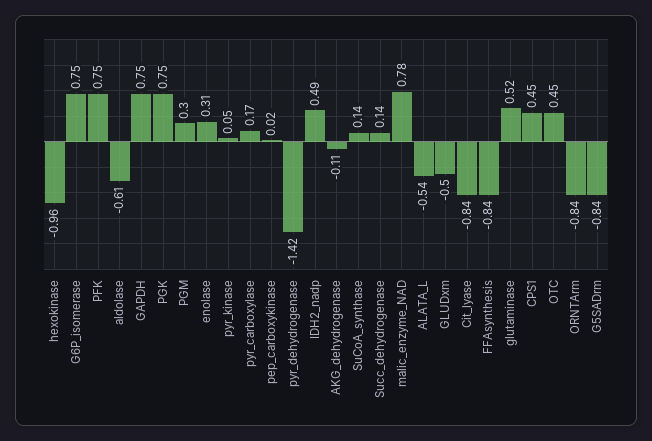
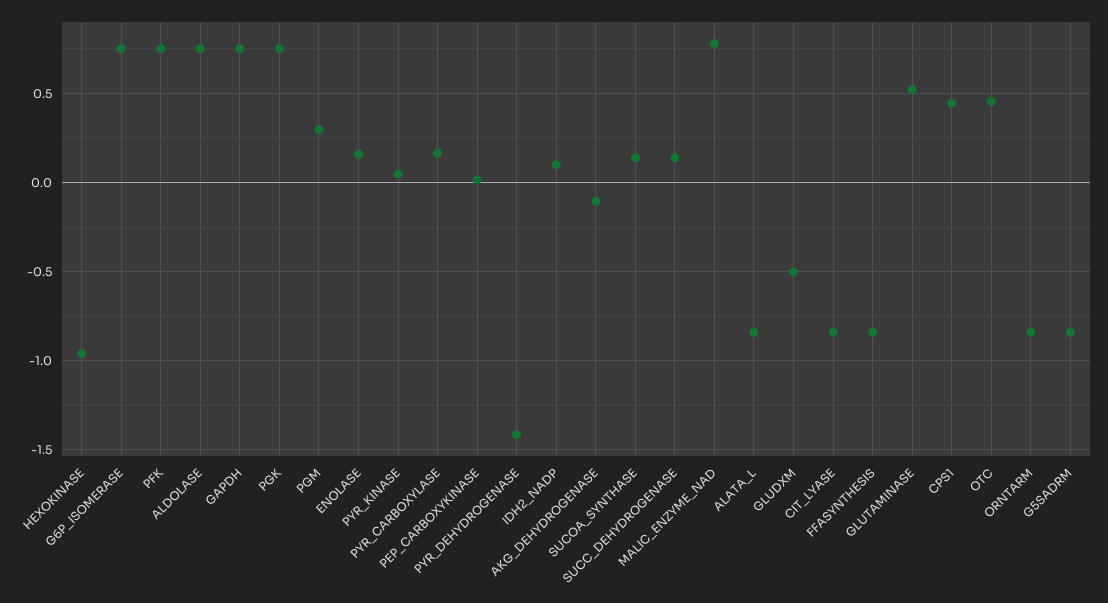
aldolase: -0.61 -> 0.75
enolase: 0.31 -> 0.15
IDH2_nadp: 0.49 -> 0.1
ALATA_L: -0.54 -> -0.85

